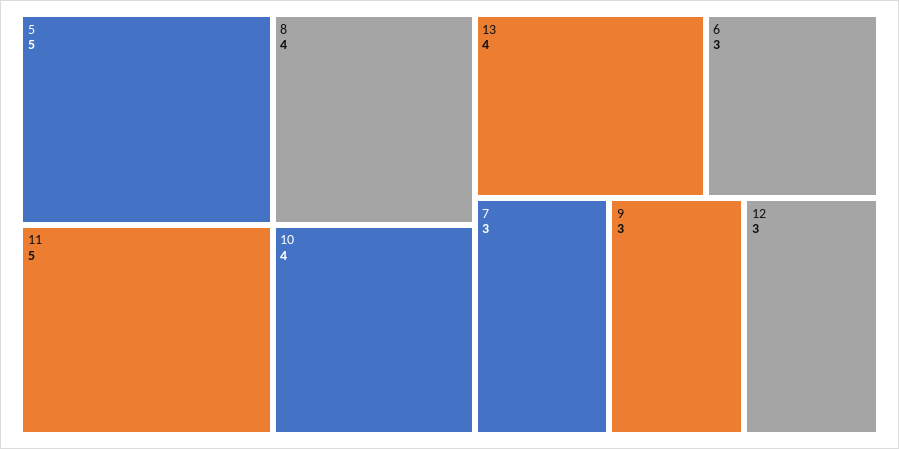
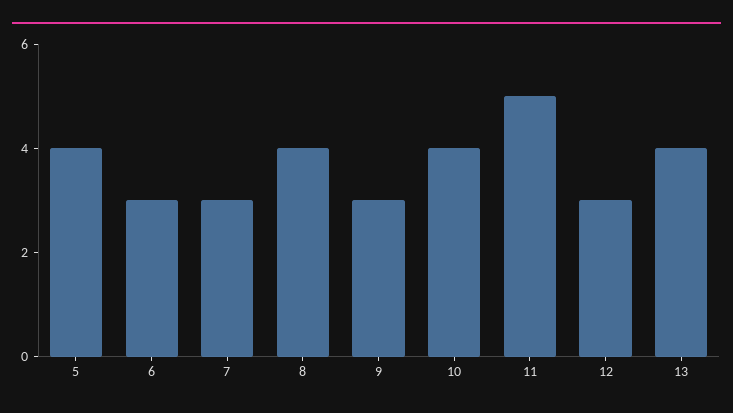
5: 5 -> 4

